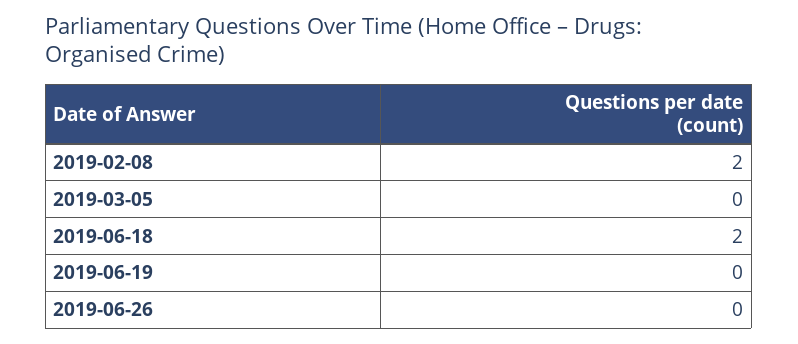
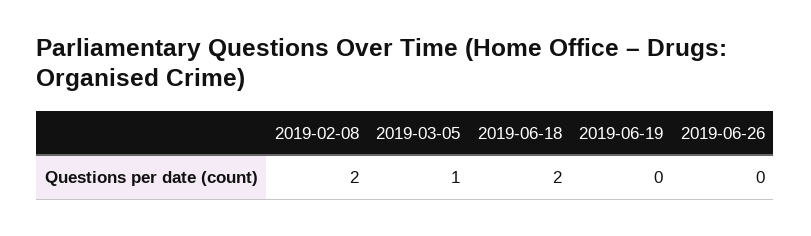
2019-03-05: 0 -> 1

